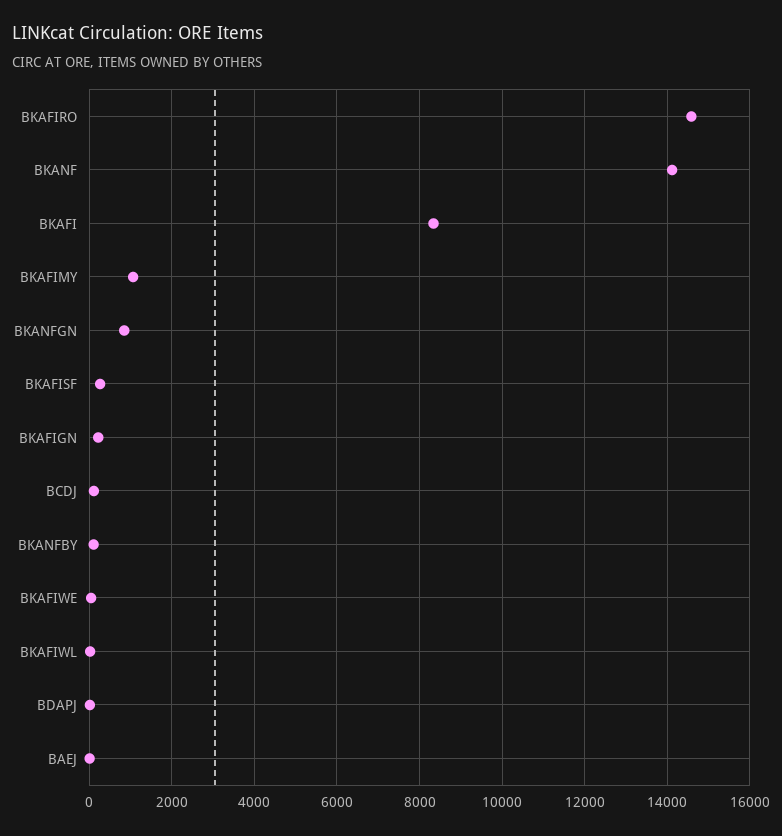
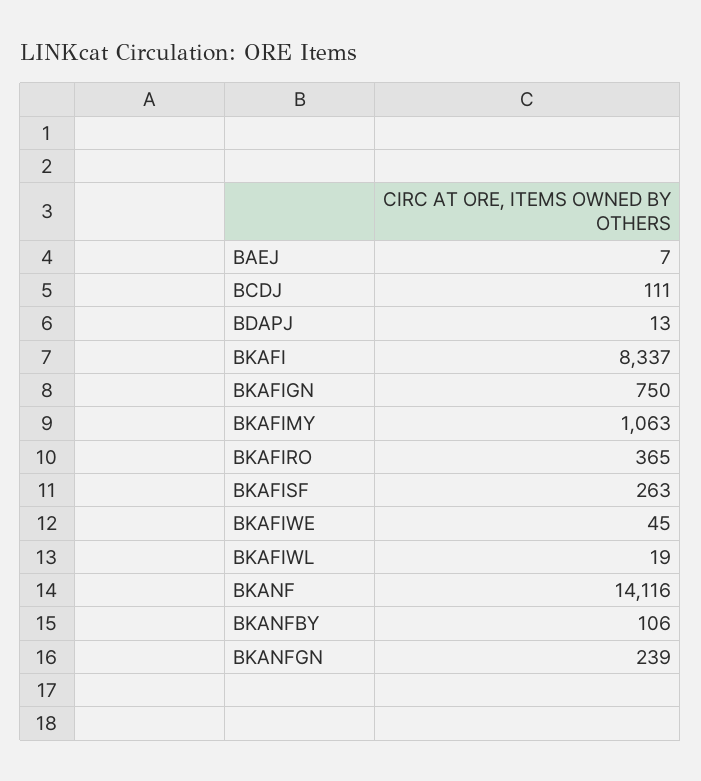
BKAFIRO: 14600 -> 365
BKANFGN: 800 -> 239
BKAFIGN: 200 -> 750

